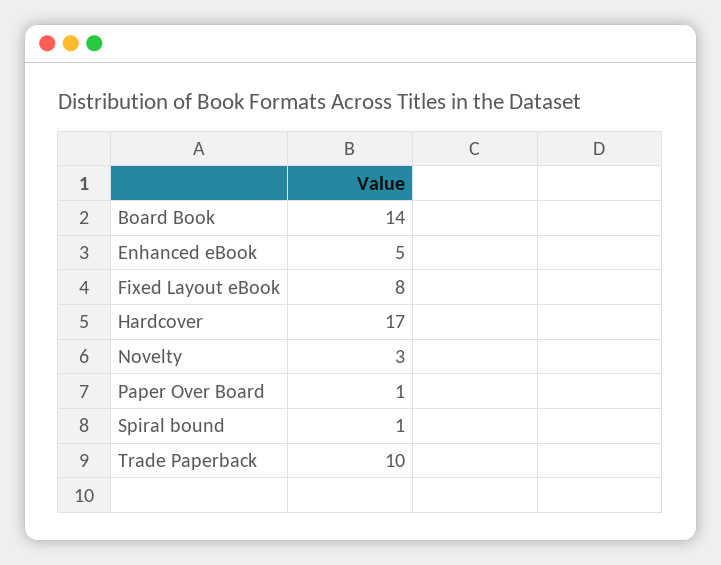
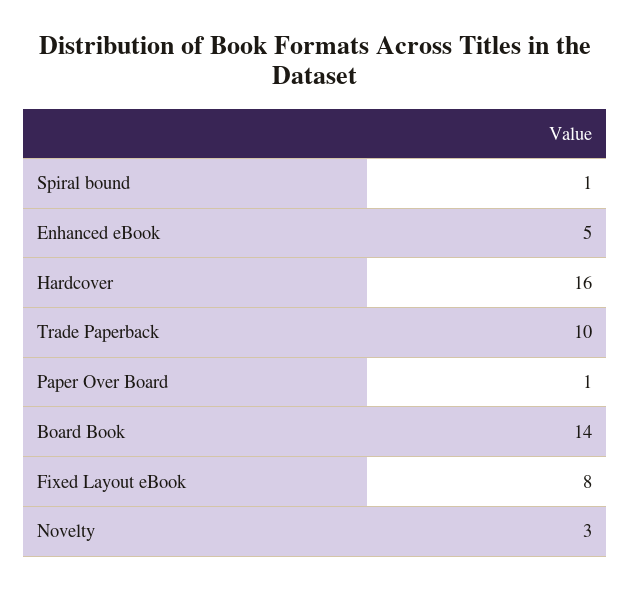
Hardcover: 17 -> 16

